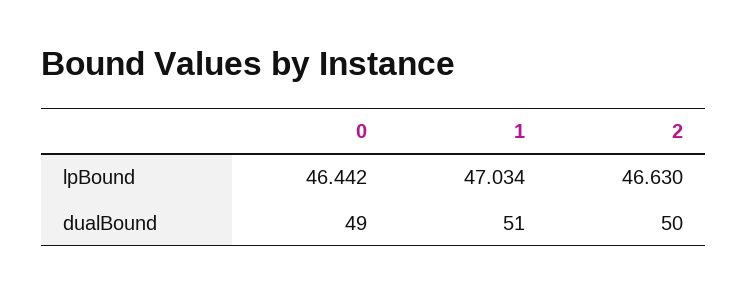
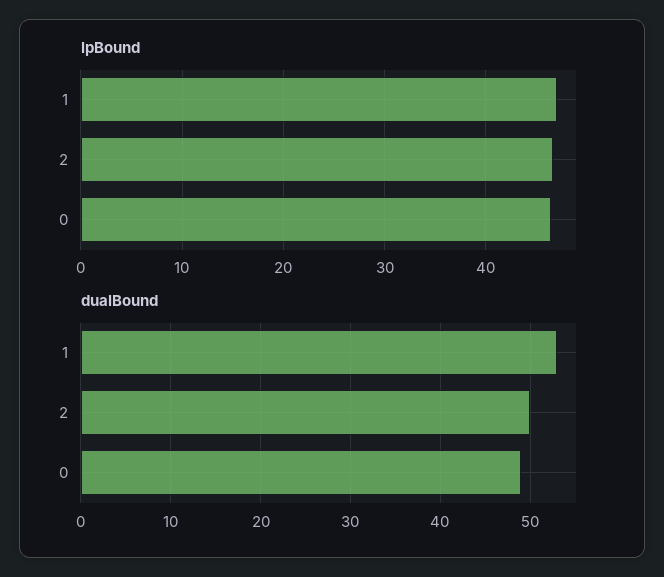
dualBound, 1: 51 -> 53

